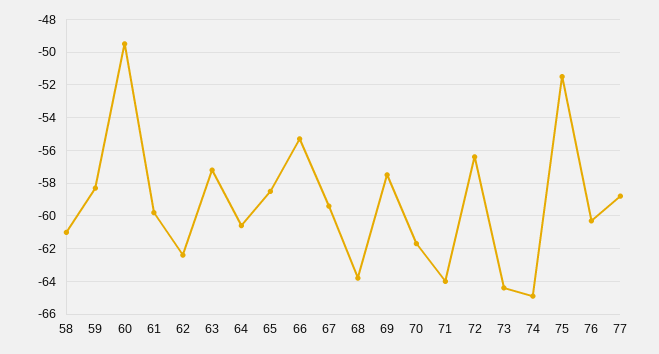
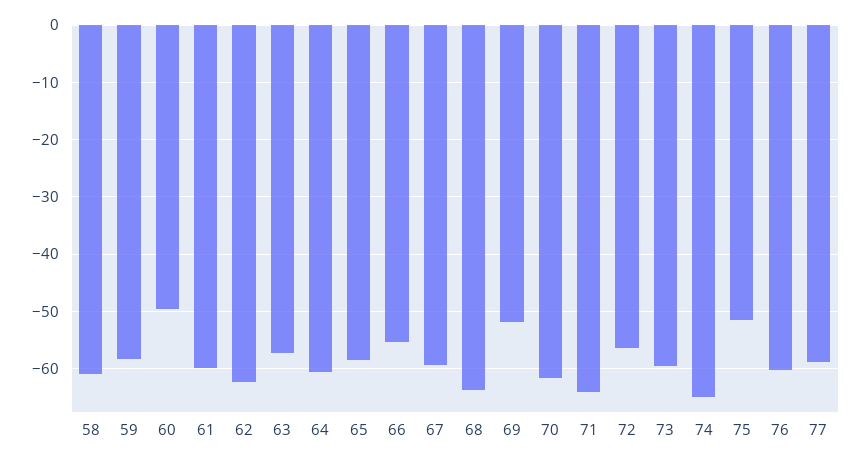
69: -57.5 -> -52
73: -64.5 -> -60

